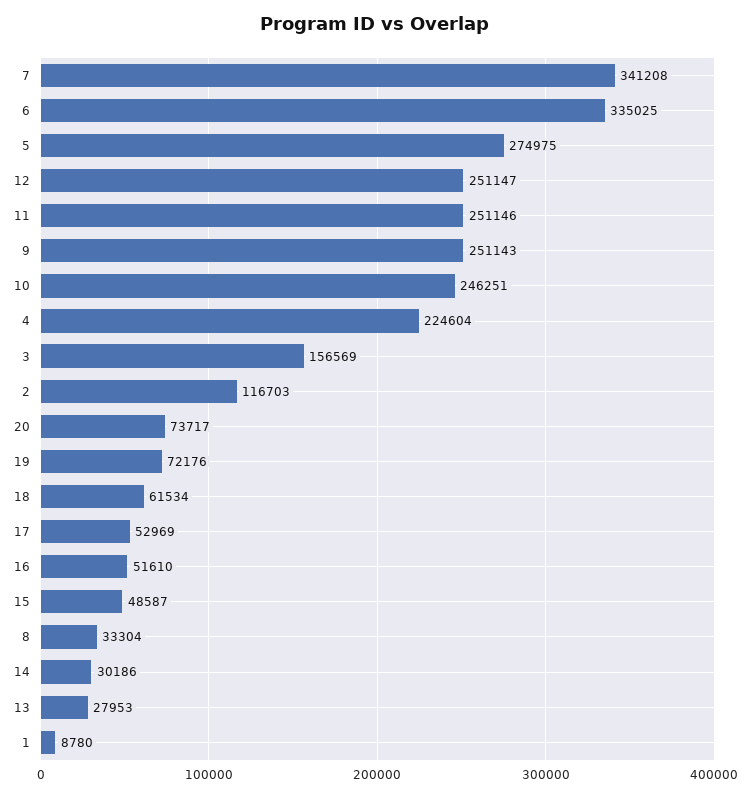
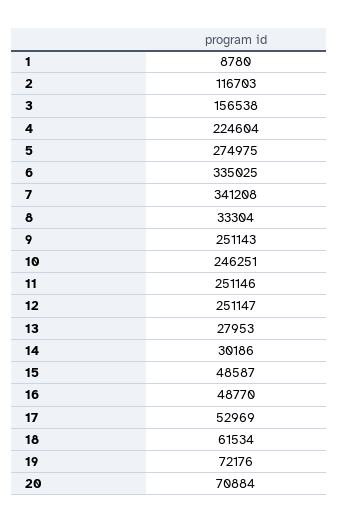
3: 156569 -> 156538
20: 73717 -> 70884
16: 51610 -> 48770

